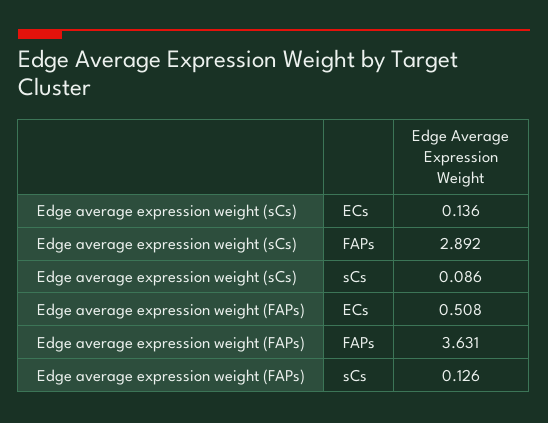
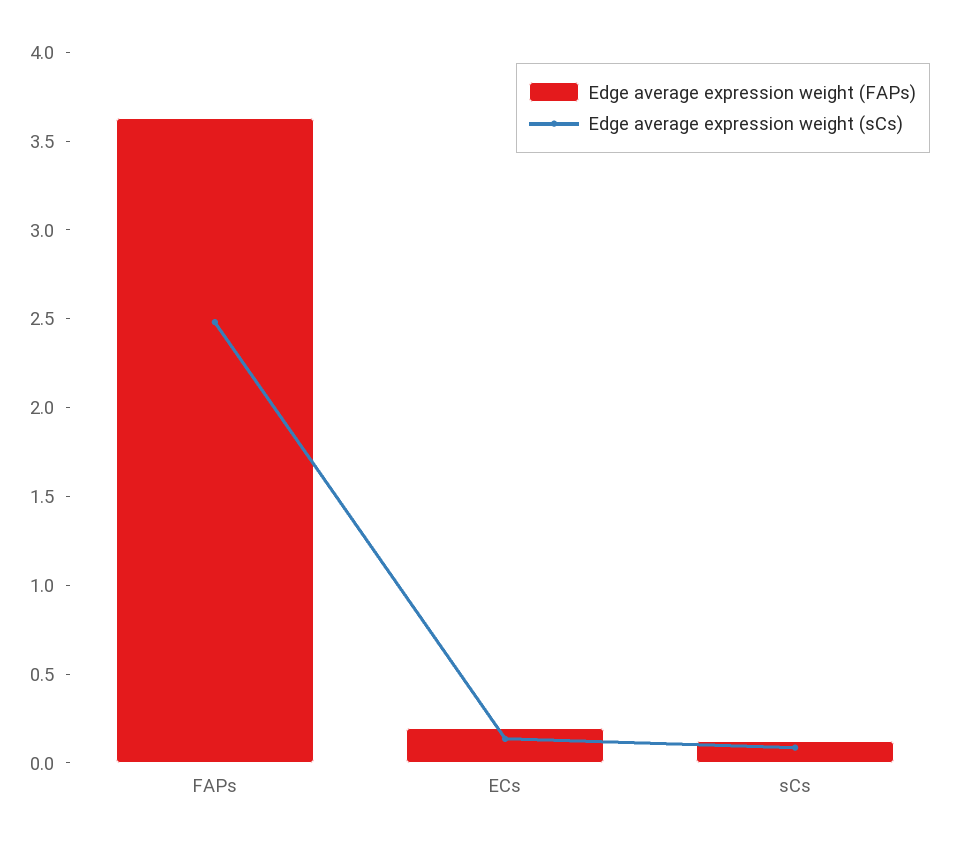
Edge average expression weight (sCs), FAPs: 2.892 -> 2.5
Edge average expression weight (FAPs), ECs: 0.508 -> 0.2

